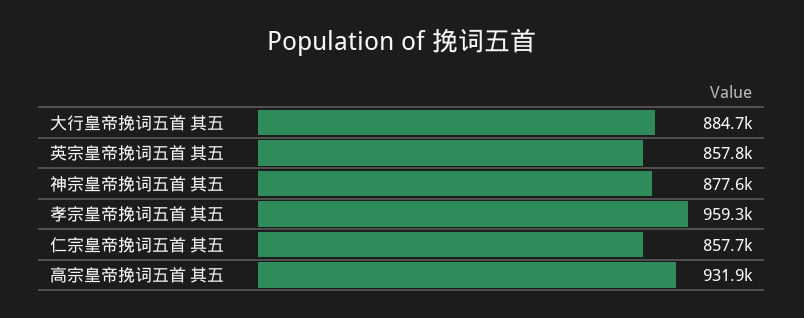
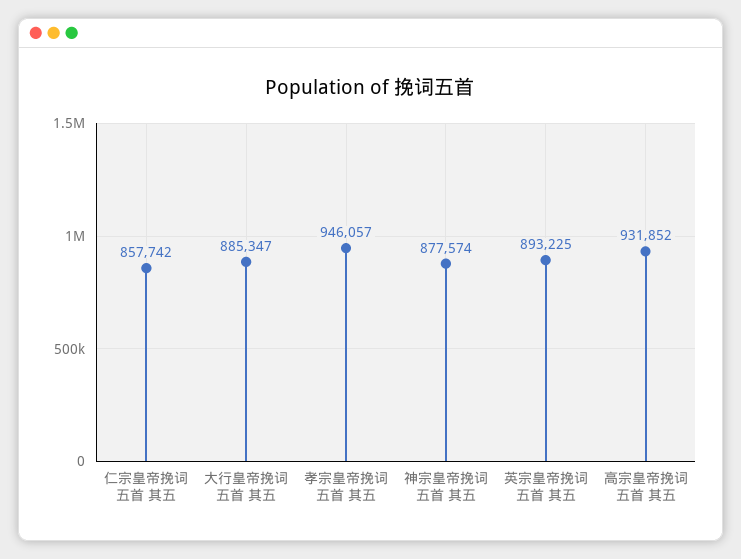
大行皇帝挽词五首 其五: 884700 -> 885347
英宗皇帝挽词五首 其五: 857800 -> 893225
孝宗皇帝挽词五首 其五: 959300 -> 946057

